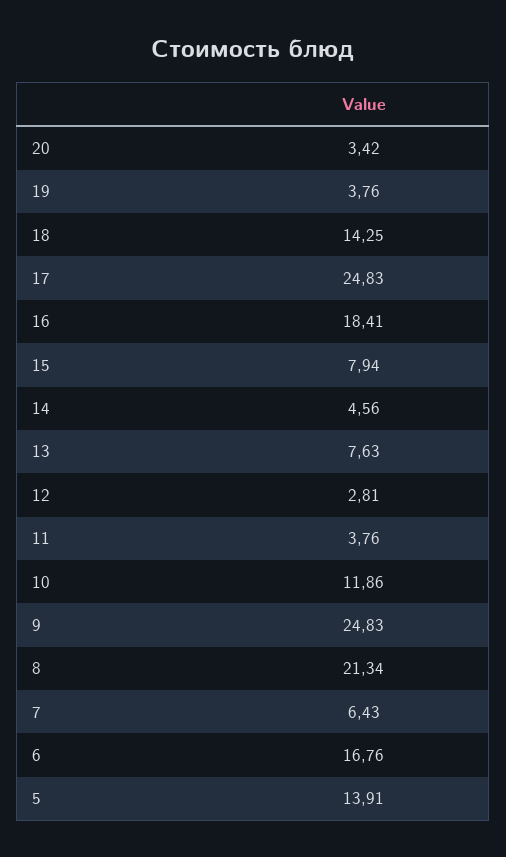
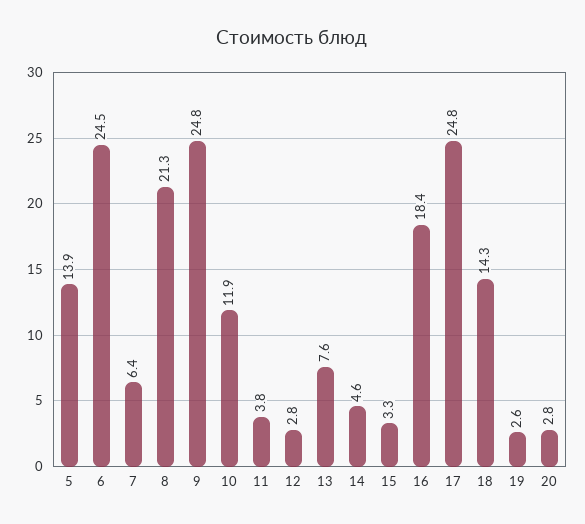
20: 3.42 -> 2.8
19: 3.76 -> 2.6
15: 7.94 -> 3.3
6: 16.76 -> 24.5

